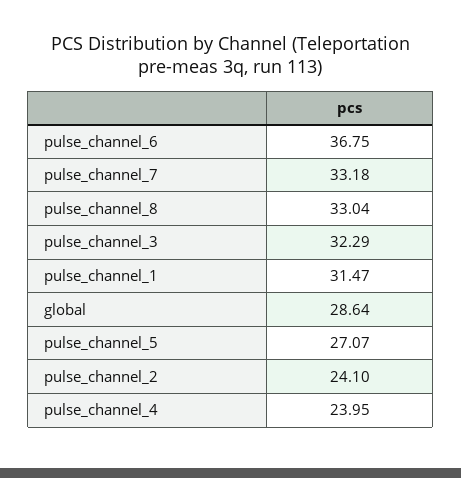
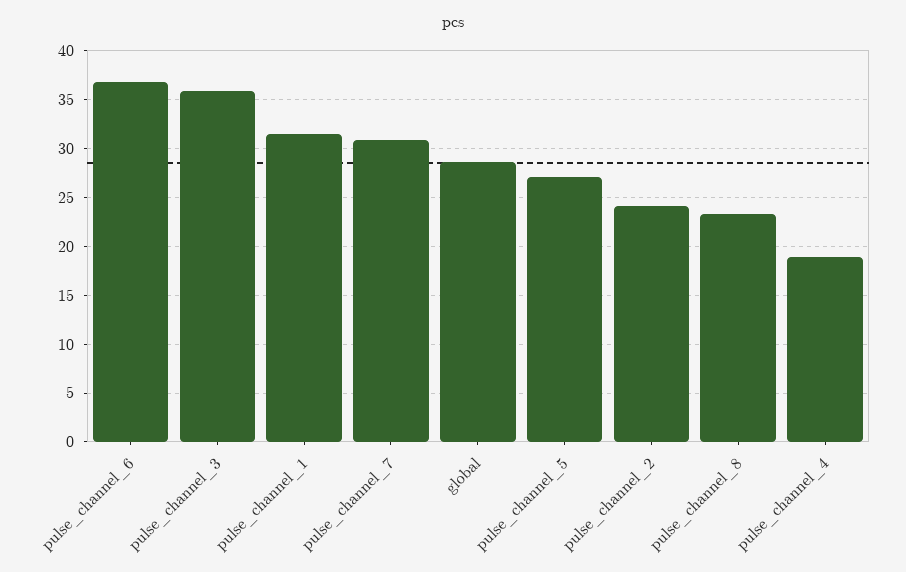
pulse_channel_7: 33.18 -> 31
pulse_channel_8: 33.04 -> 23
pulse_channel_3: 32.29 -> 36
pulse_channel_4: 23.95 -> 19

